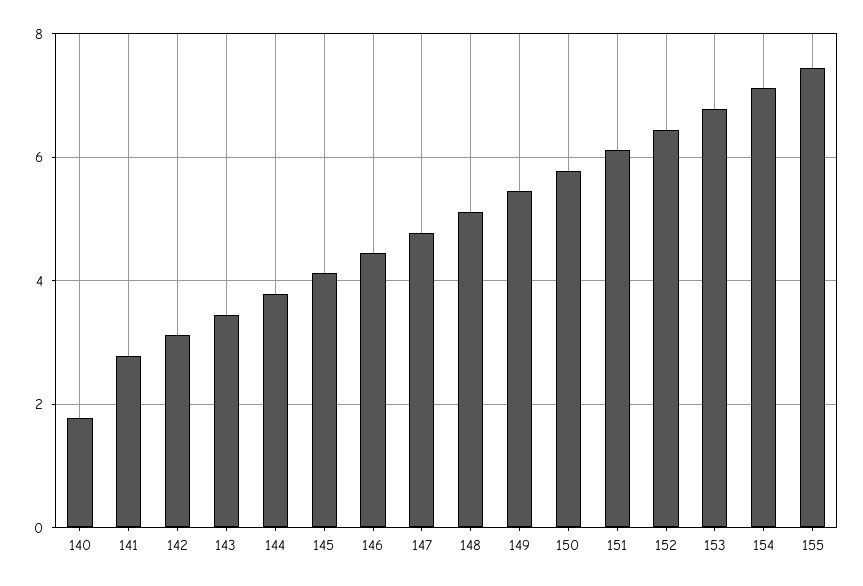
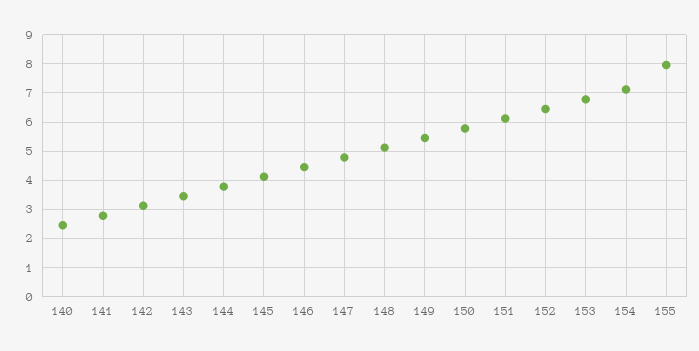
140: 1.8 -> 2.5
155: 7.4 -> 8

